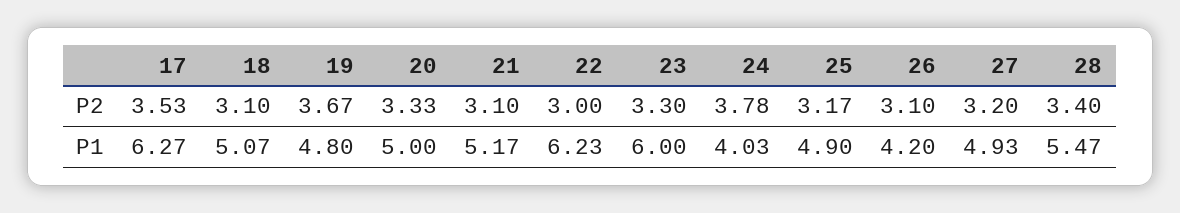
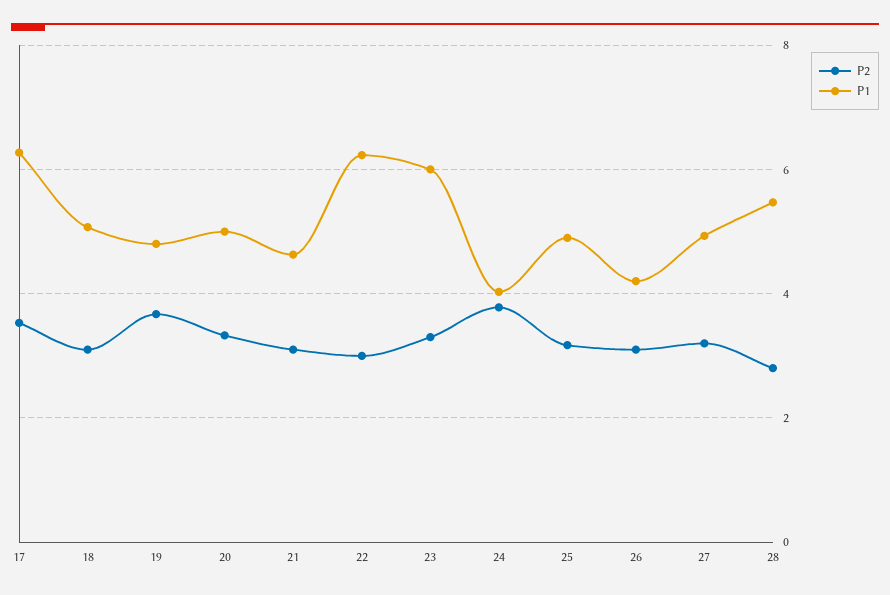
P2, 28: 3.4 -> 2.8
P1, 21: 5.17 -> 4.6

